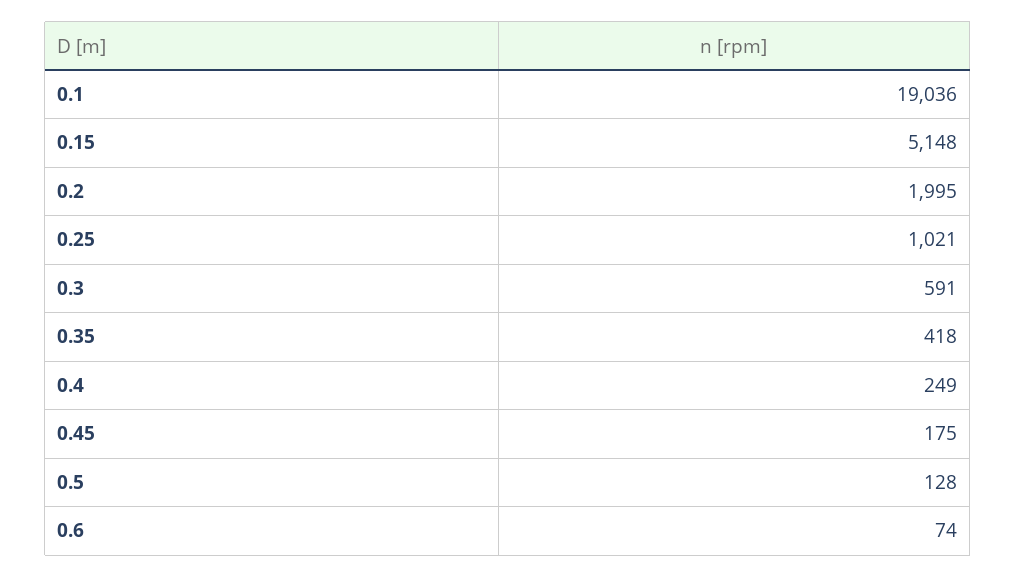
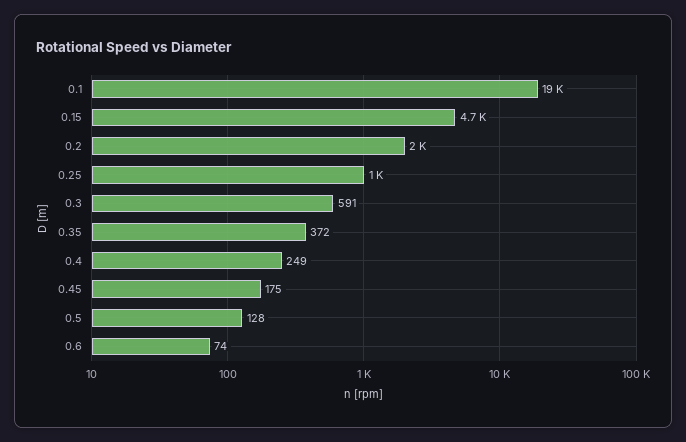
0.15: 5148 -> 4700
0.35: 418 -> 372

